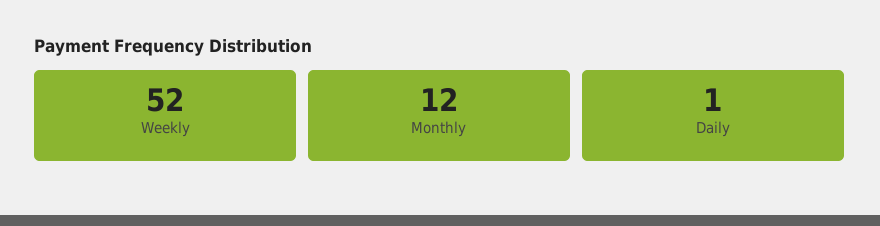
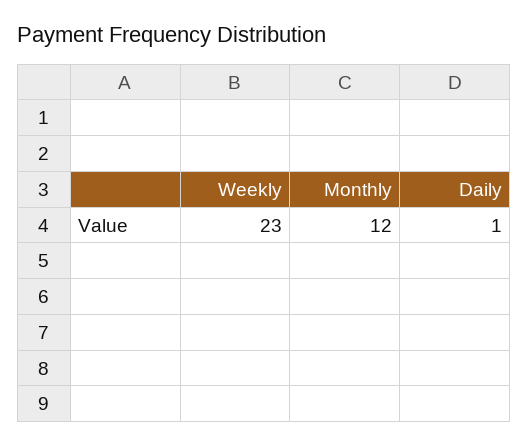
Weekly: 52 -> 23

